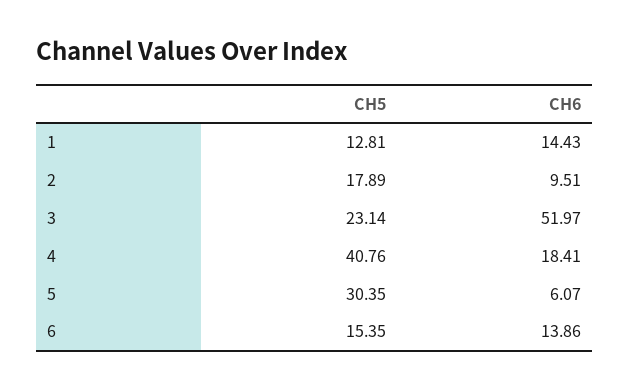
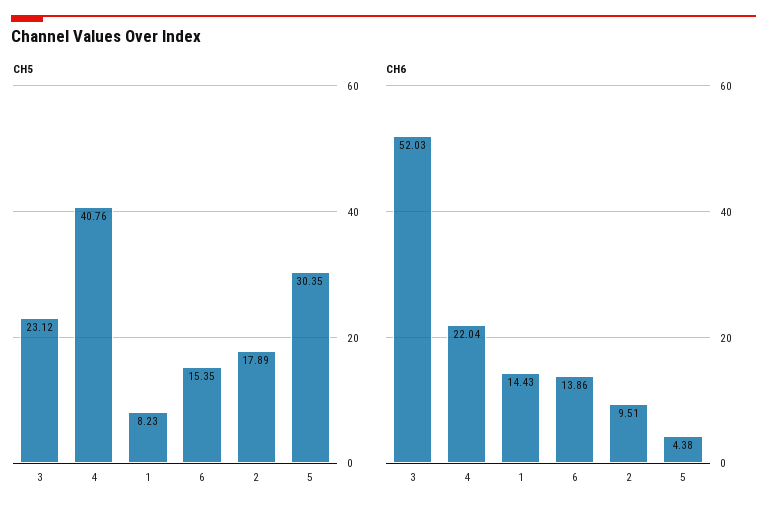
CH5, 1: 12.81 -> 8.23
CH5, 3: 23.14 -> 23.12
CH6, 3: 51.97 -> 52.03
CH6, 4: 18.41 -> 22.04
CH6, 5: 6.07 -> 4.38

